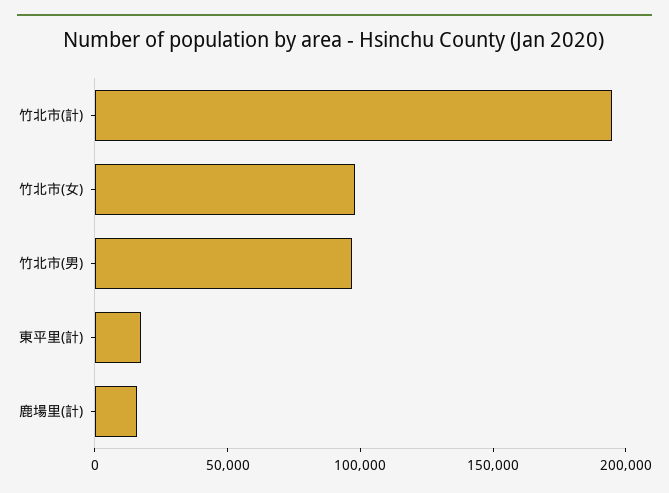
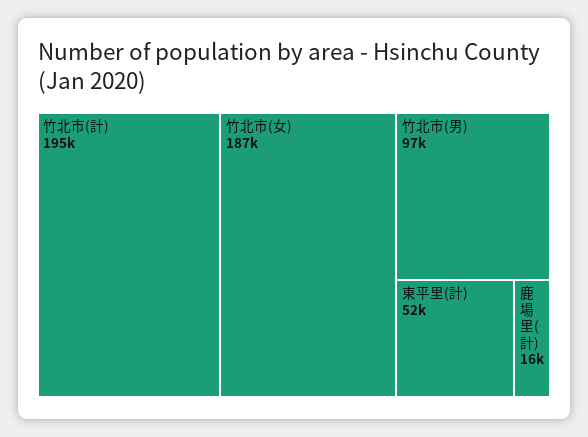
竹北市(女): 100000 -> 187000
東平里(計): 20000 -> 52000

